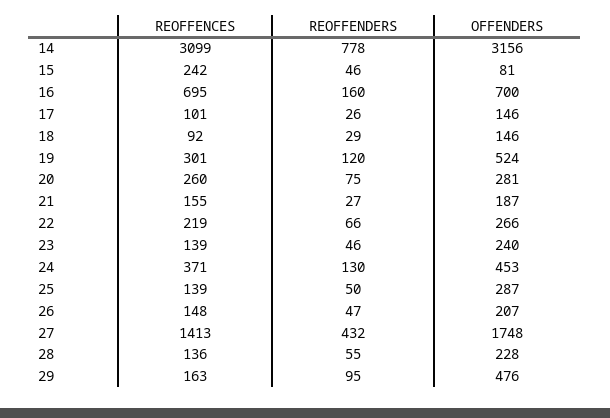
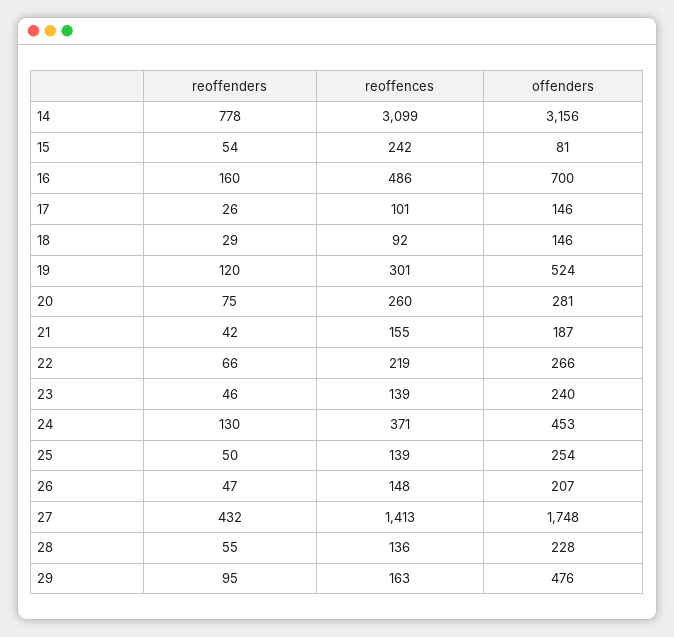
REOFFENDERS, 15: 46 -> 54
REOFFENCES, 16: 695 -> 486
REOFFENDERS, 21: 27 -> 42
OFFENDERS, 25: 287 -> 254

